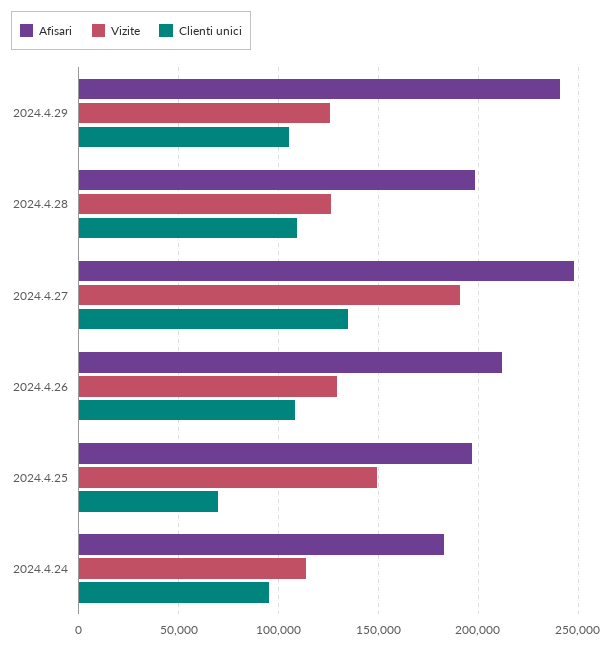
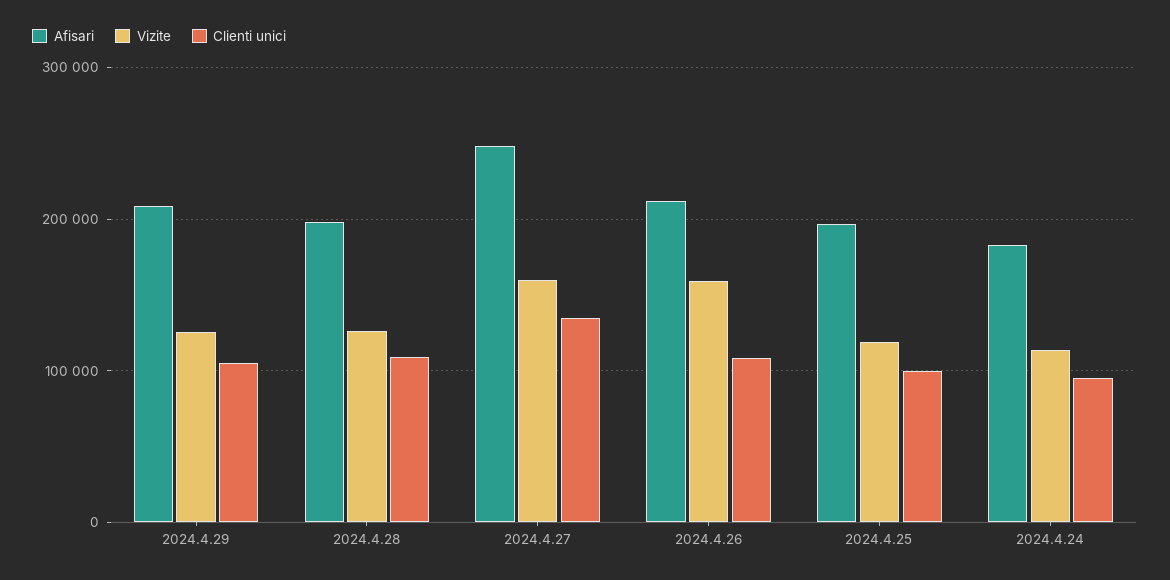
Afisari, 2024.4.29: 240000 -> 210000
Vizite, 2024.4.27: 190000 -> 160000
Vizite, 2024.4.26: 130000 -> 160000
Vizite, 2024.4.25: 150000 -> 120000
Clienti unici, 2024.4.25: 70000 -> 100000

